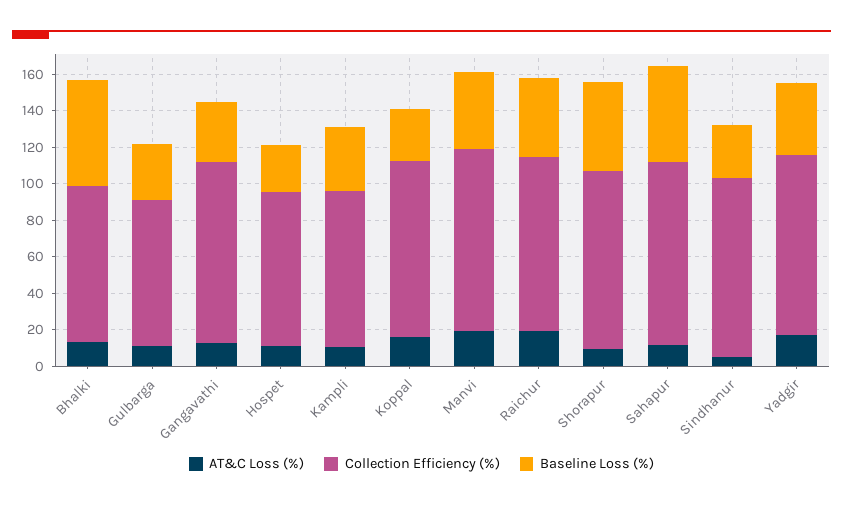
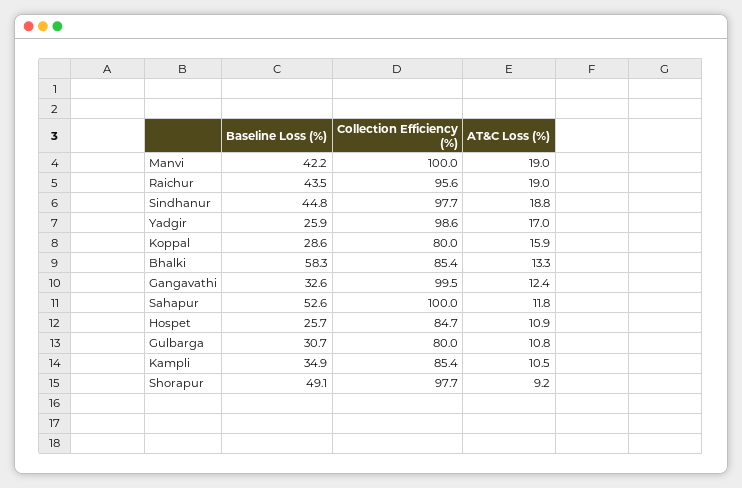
Collection Efficiency (%), Koppal: 95 -> 80
AT&C Loss (%), Sindhanur: 5 -> 18.8
Baseline Loss (%), Sindhanur: 30 -> 44.8
Baseline Loss (%), Yadgir: 40 -> 25.9

